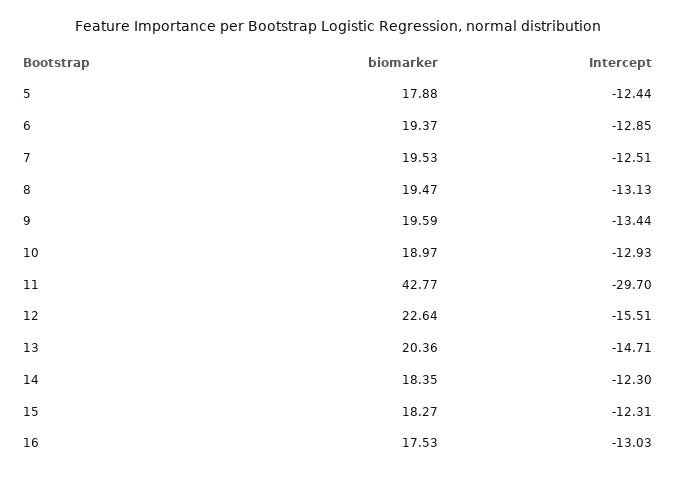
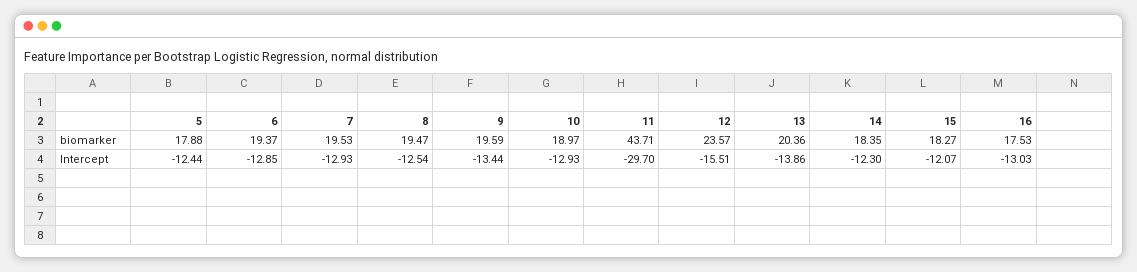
Intercept, 7: -12.51 -> -12.93
Intercept, 8: -13.13 -> -12.54
biomarker, 11: 42.77 -> 43.71
biomarker, 12: 22.64 -> 23.57
Intercept, 13: -14.71 -> -13.86
Intercept, 15: -12.31 -> -12.07

